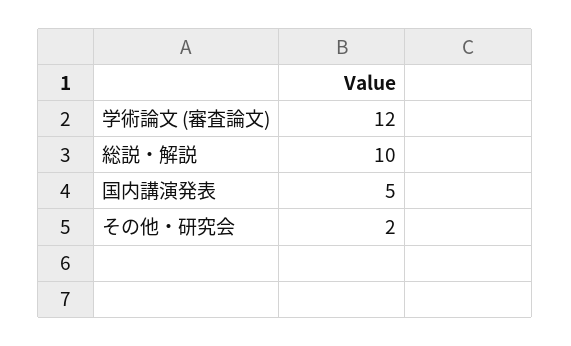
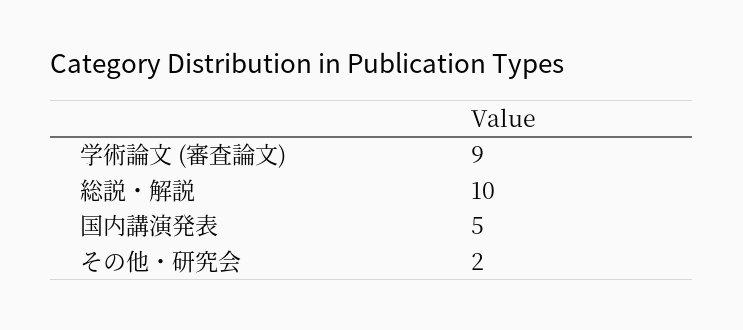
学術論文 (審査論文): 12 -> 9

